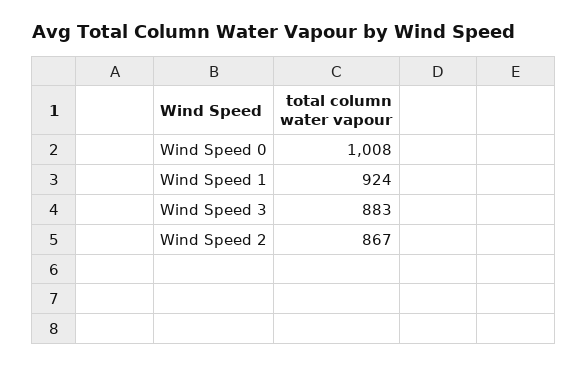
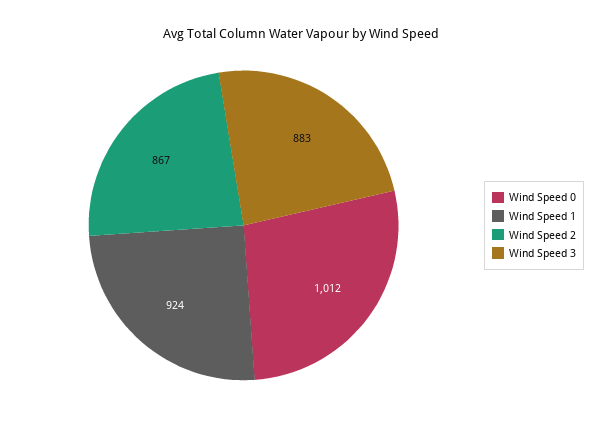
Wind Speed 0: 1008 -> 1012

